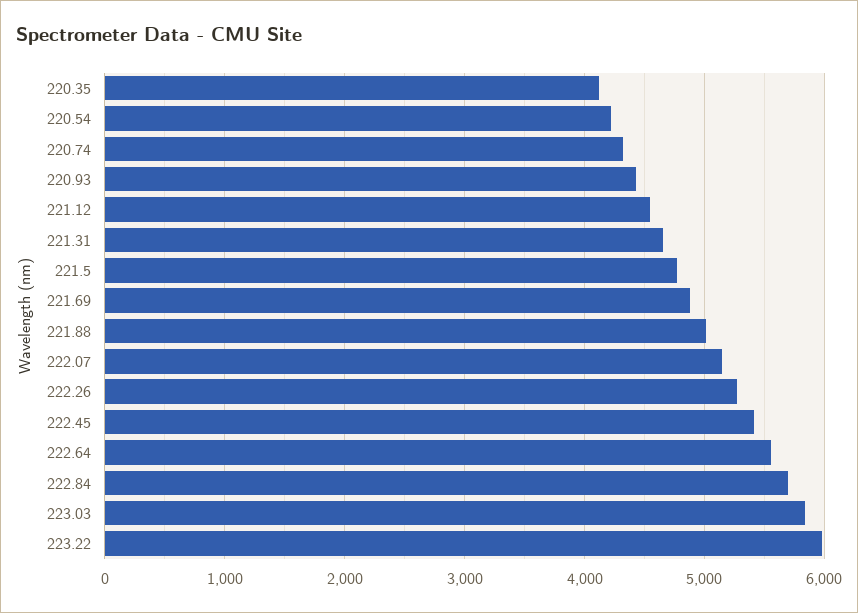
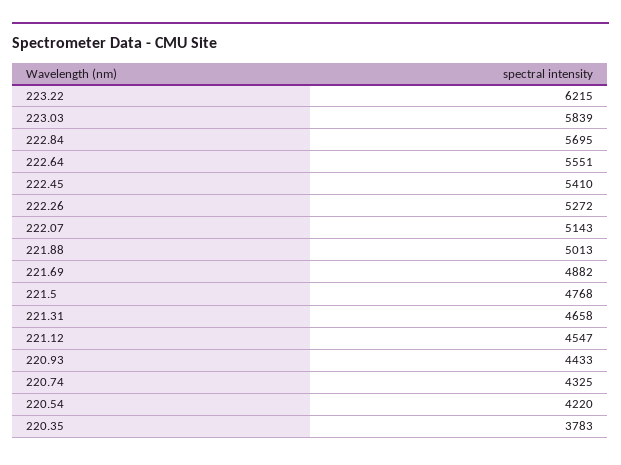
220.35: 4100 -> 3783
223.22: 6000 -> 6215

